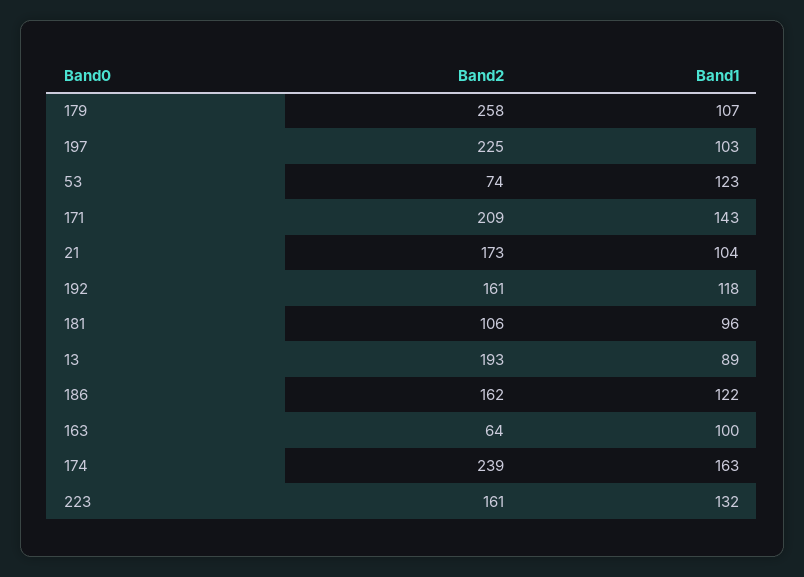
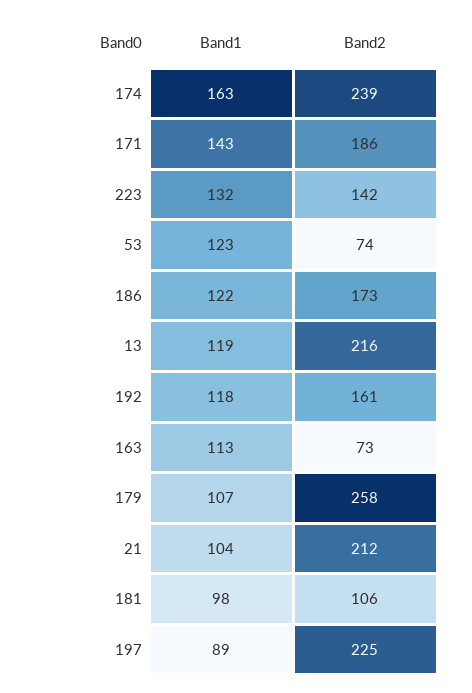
Band1, 197: 103 -> 89
Band2, 171: 209 -> 186
Band2, 21: 173 -> 212
Band1, 181: 96 -> 98
Band2, 13: 193 -> 216
Band1, 13: 89 -> 119
Band2, 186: 162 -> 173
Band2, 163: 64 -> 73
Band1, 163: 100 -> 113
Band2, 223: 161 -> 142

